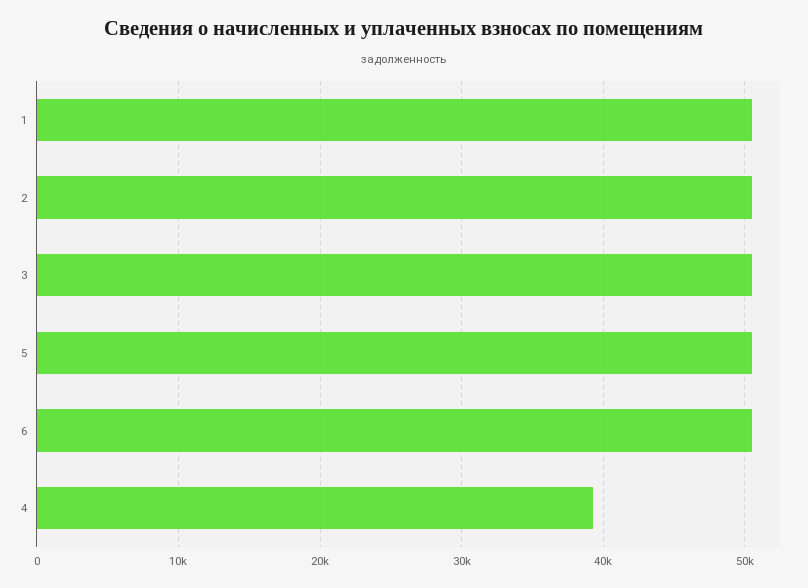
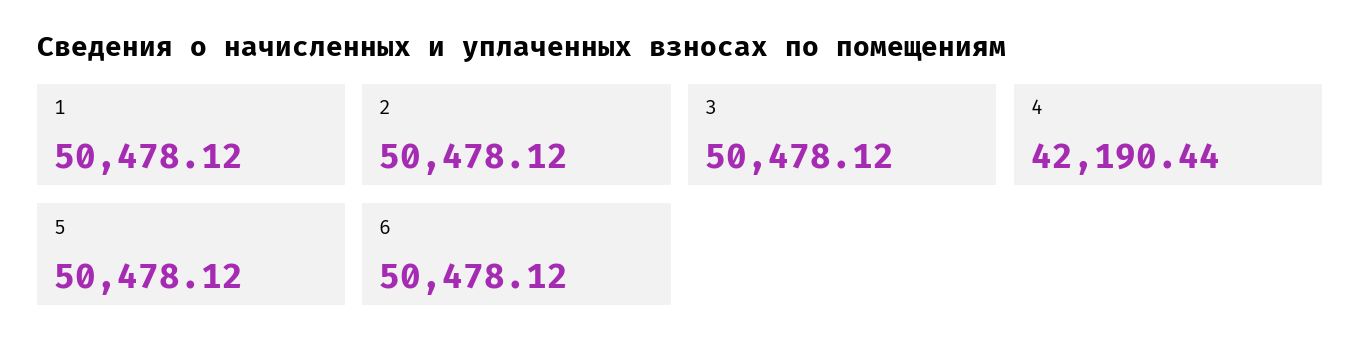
4: 39000 -> 42190.44

